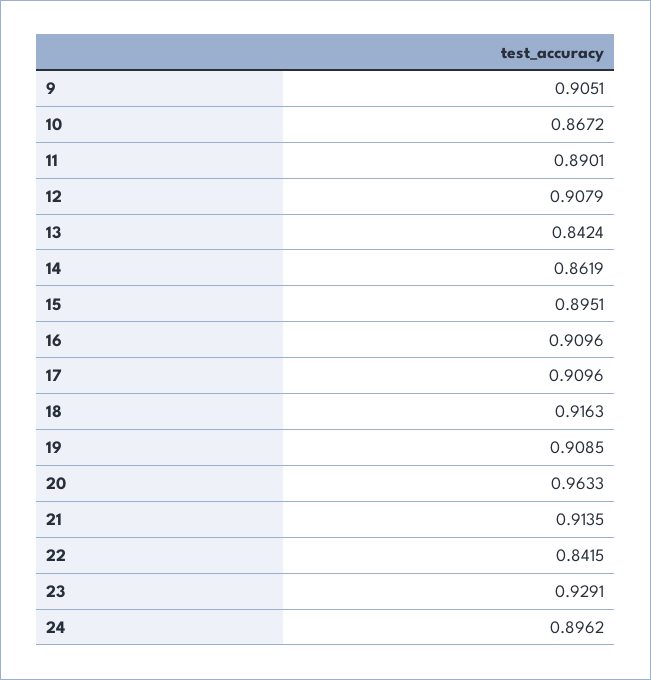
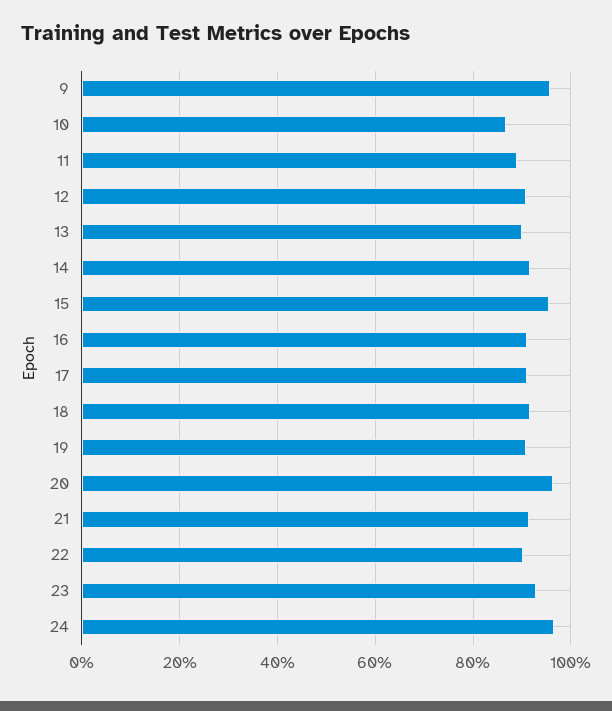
9: 0.9051 -> 0.96
13: 0.8424 -> 0.9
14: 0.8619 -> 0.92
15: 0.8951 -> 0.96
22: 0.8415 -> 0.9
24: 0.8962 -> 0.96

